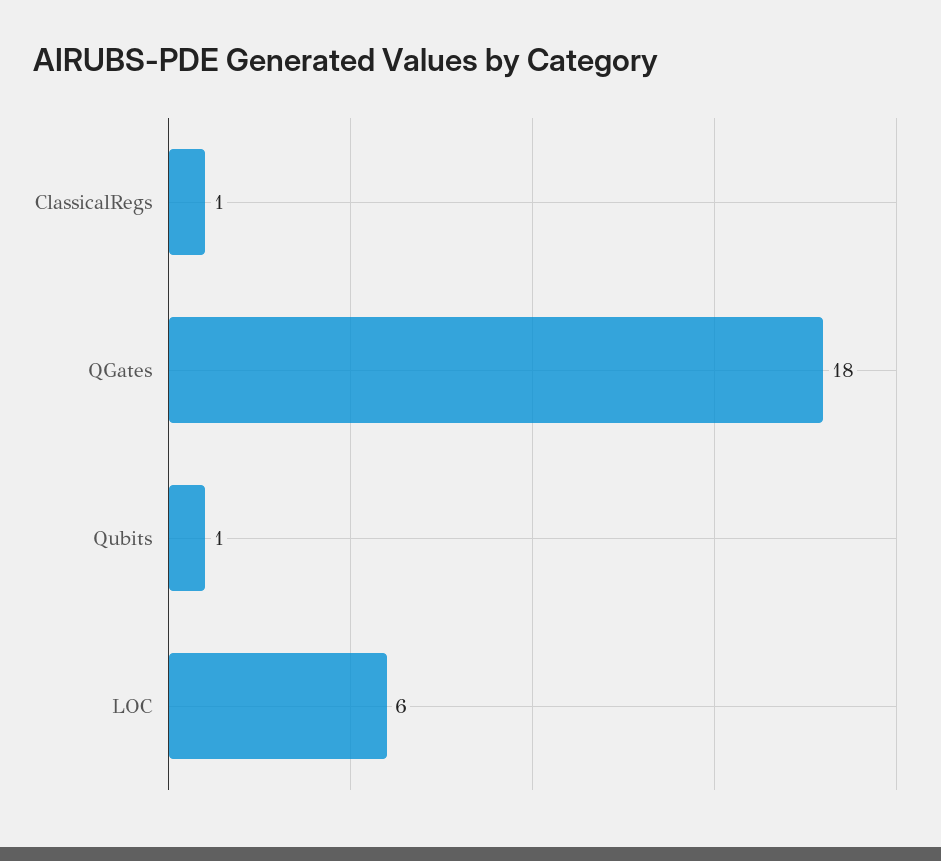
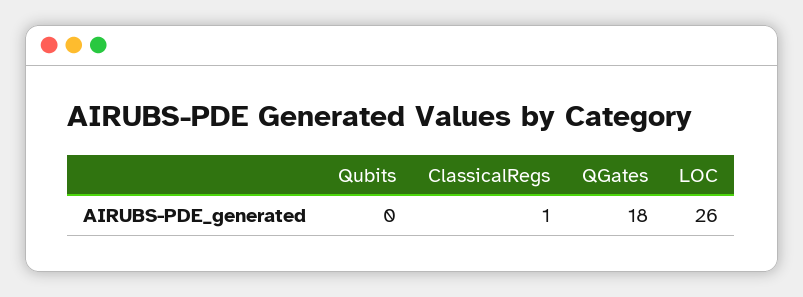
Qubits: 1 -> 0
LOC: 6 -> 26

